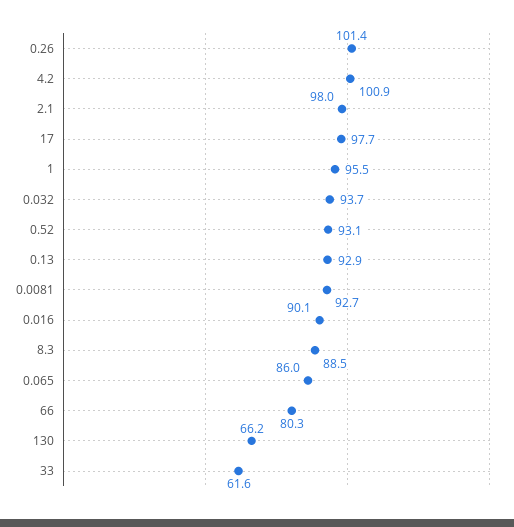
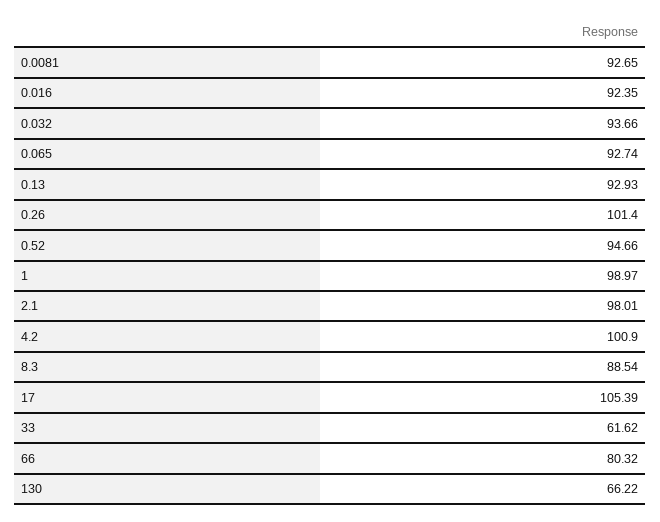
17: 97.7 -> 105.39
1: 95.5 -> 98.97
0.52: 93.1 -> 94.66
0.016: 90.1 -> 92.35
0.065: 86 -> 92.74

